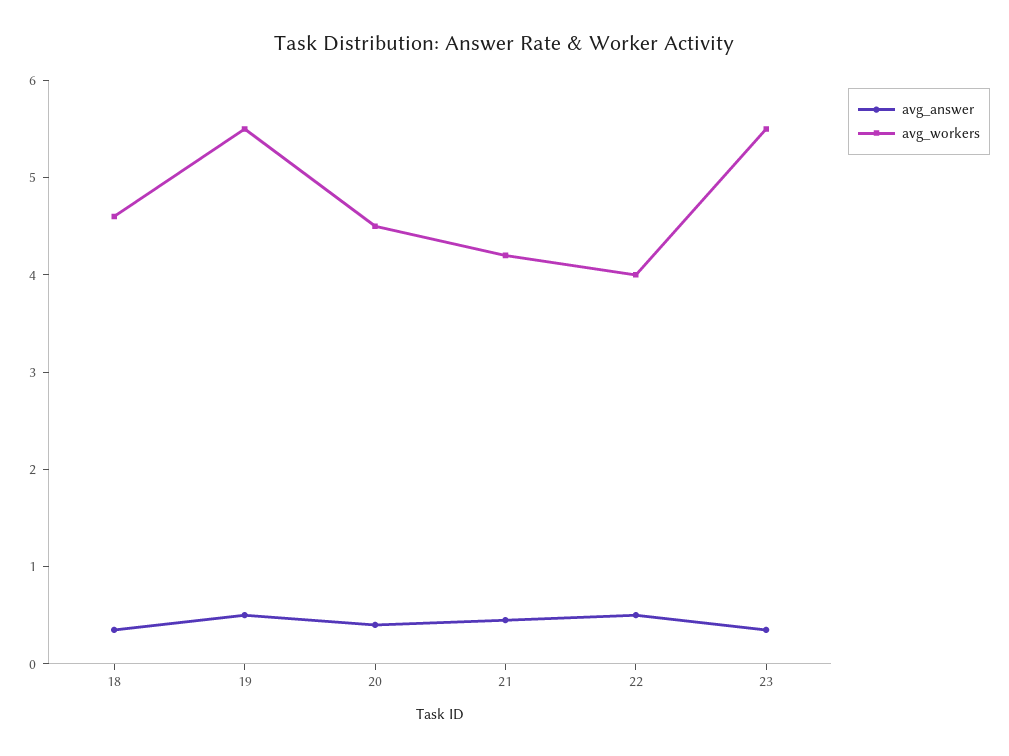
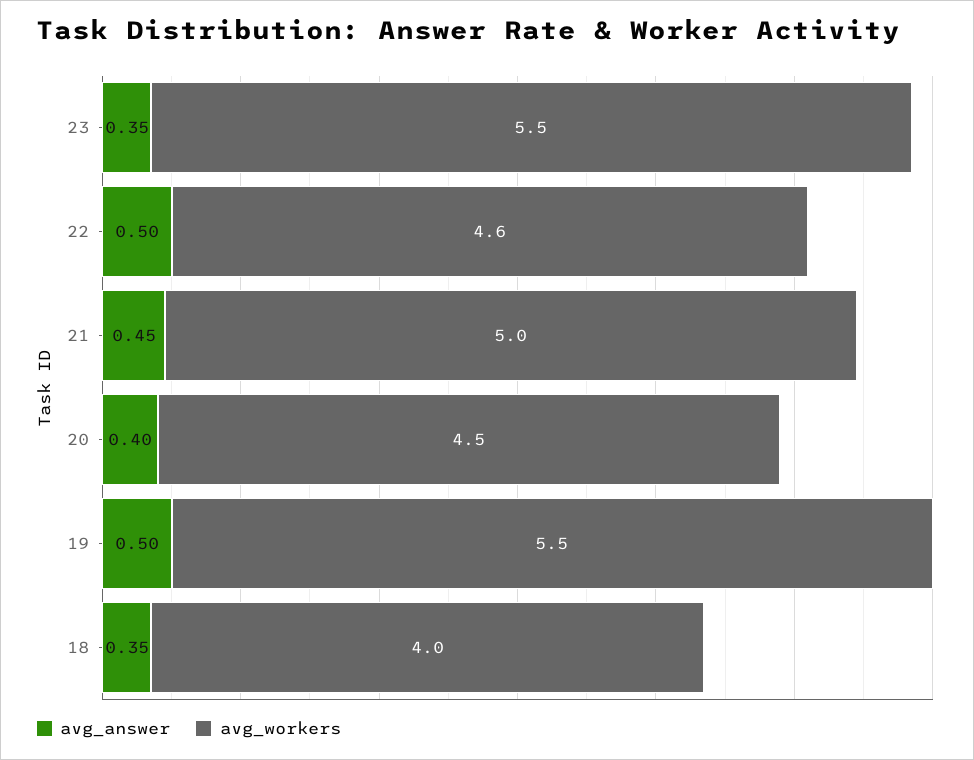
avg_workers, 18: 4.6 -> 4
avg_workers, 21: 4.2 -> 5
avg_workers, 22: 4 -> 4.6

